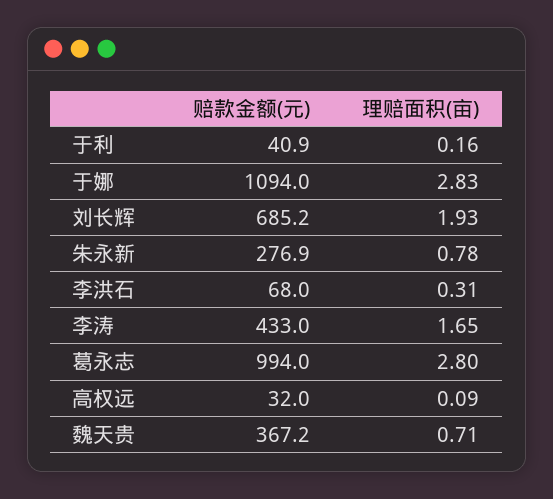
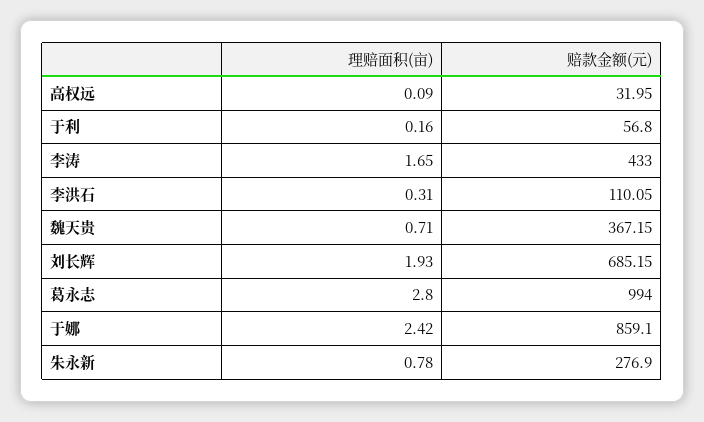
赔款金额(元), 于利: 40.9 -> 56.8
赔款金额(元), 于娜: 1094 -> 859.1
理赔面积(亩), 于娜: 2.83 -> 2.42
赔款金额(元), 李洪石: 68 -> 110.05

